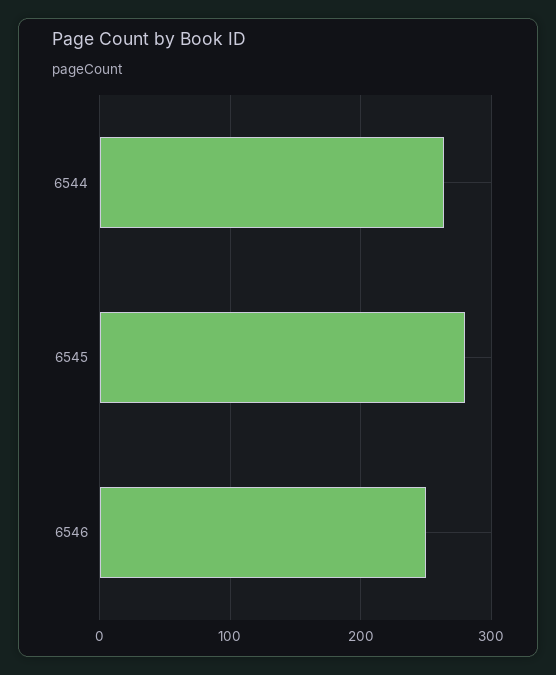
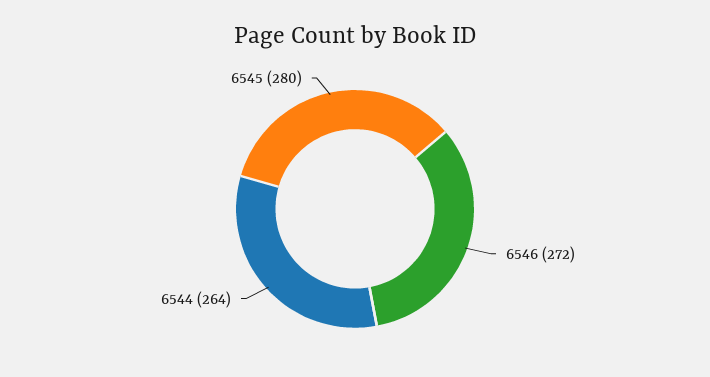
6546: 250 -> 272

